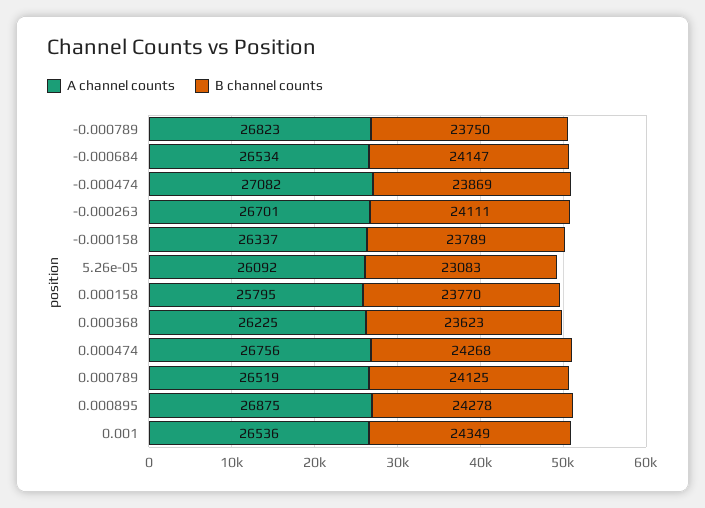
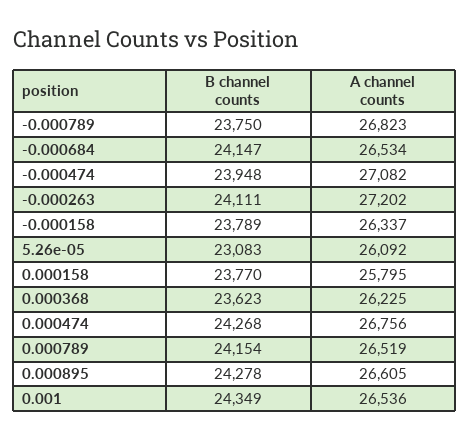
B channel counts, -0.000474: 23869 -> 23948
A channel counts, -0.000263: 26701 -> 27202
B channel counts, 0.000789: 24125 -> 24154
A channel counts, 0.000895: 26875 -> 26605

